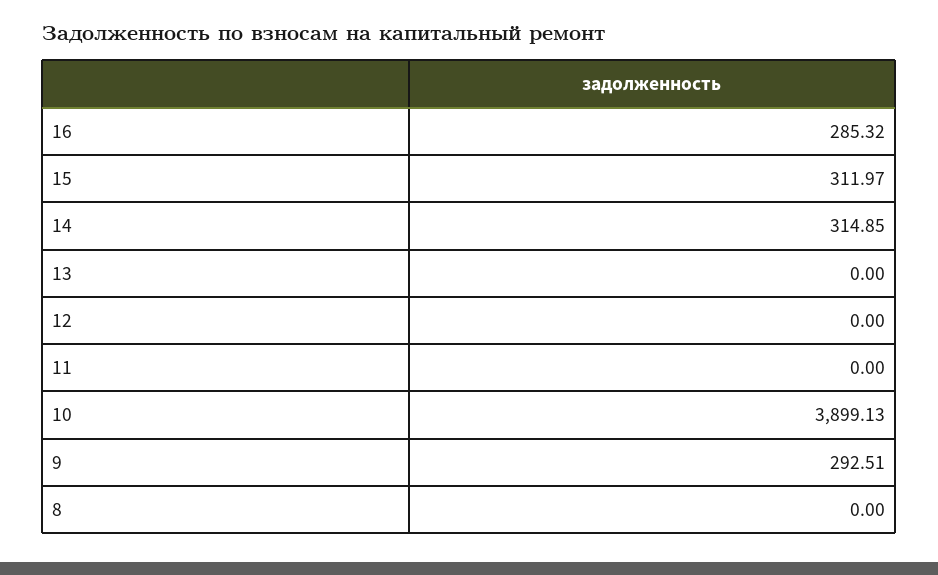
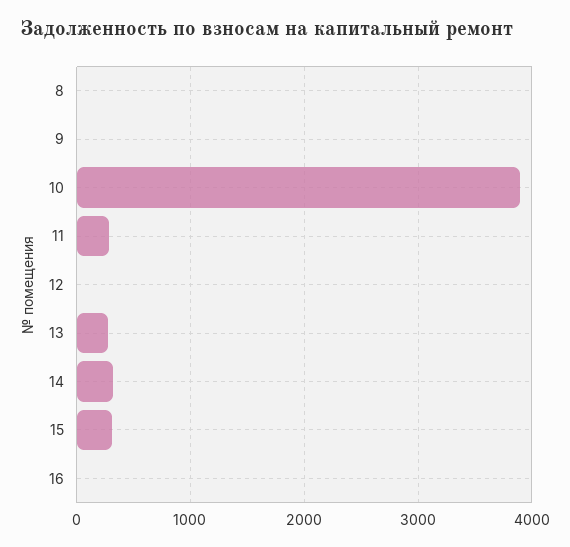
16: 285.32 -> 0
13: 0 -> 300
11: 0 -> 300
9: 292.51 -> 0

